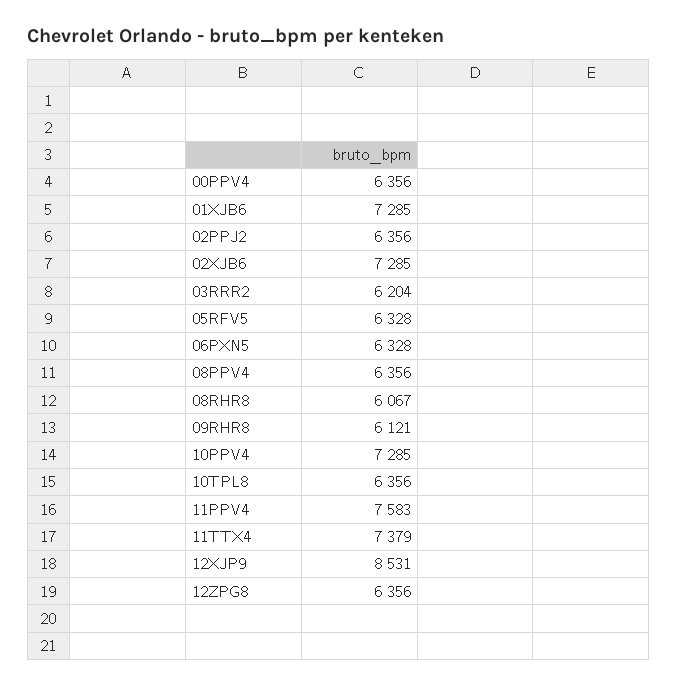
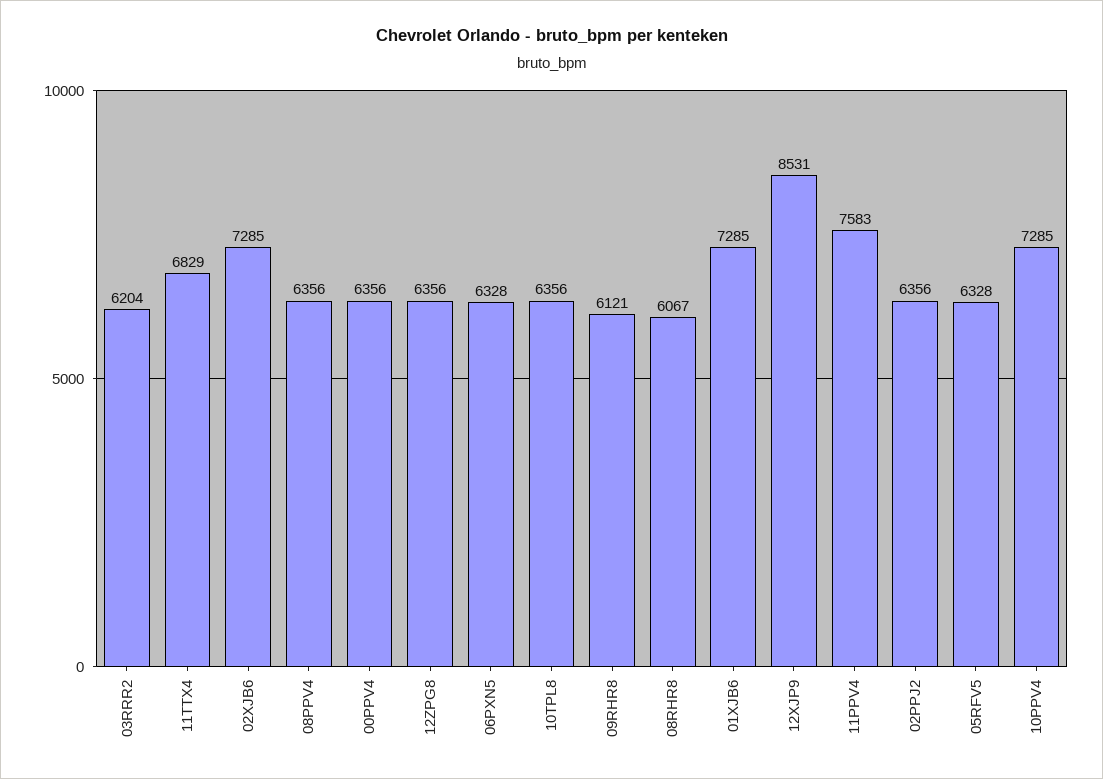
11TTX4: 7379 -> 6829

